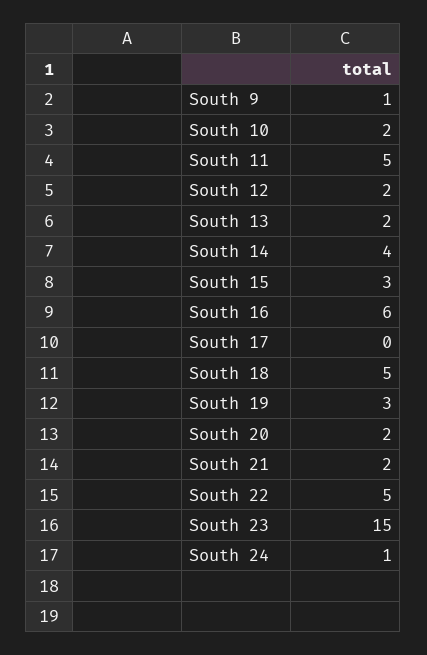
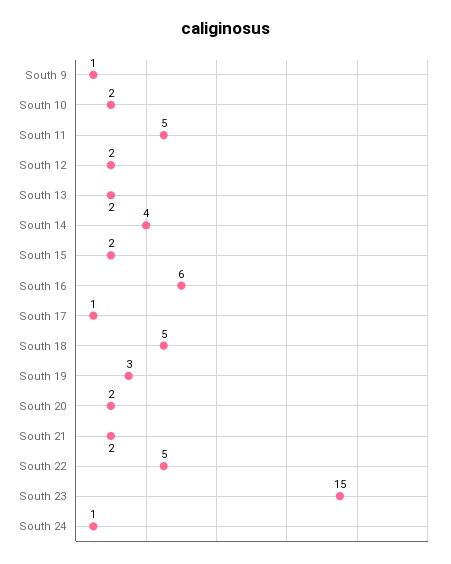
South 15: 3 -> 2
South 17: 0 -> 1

